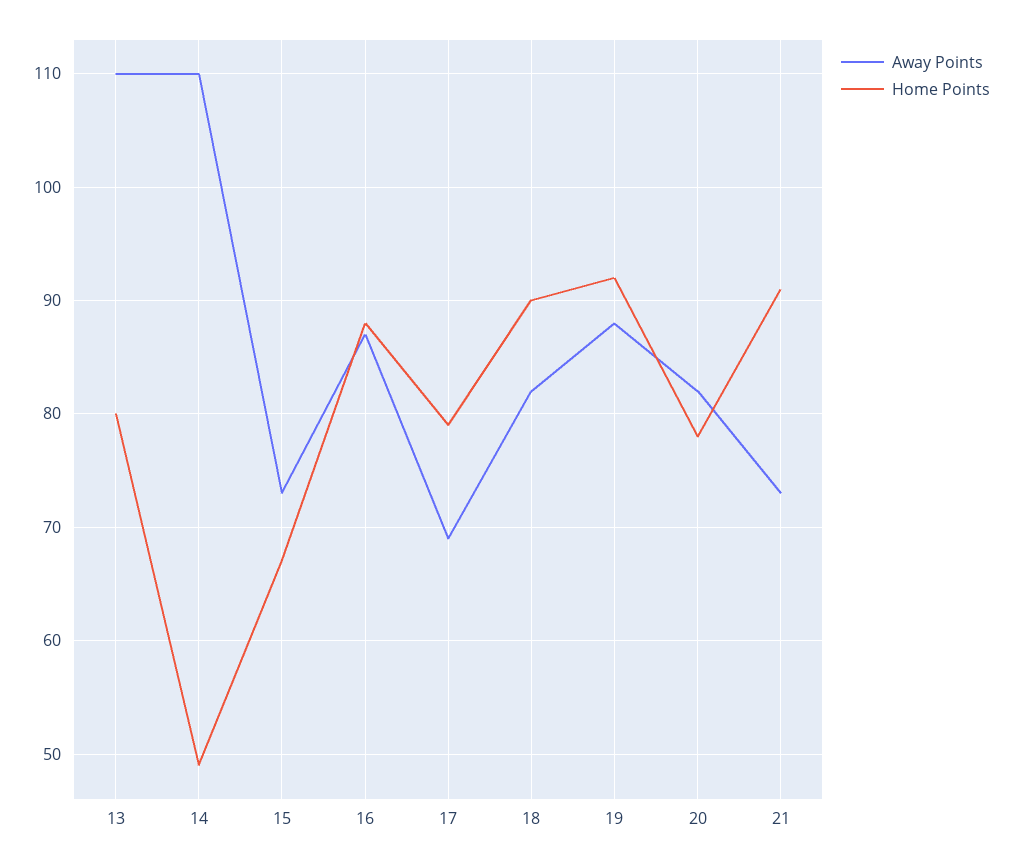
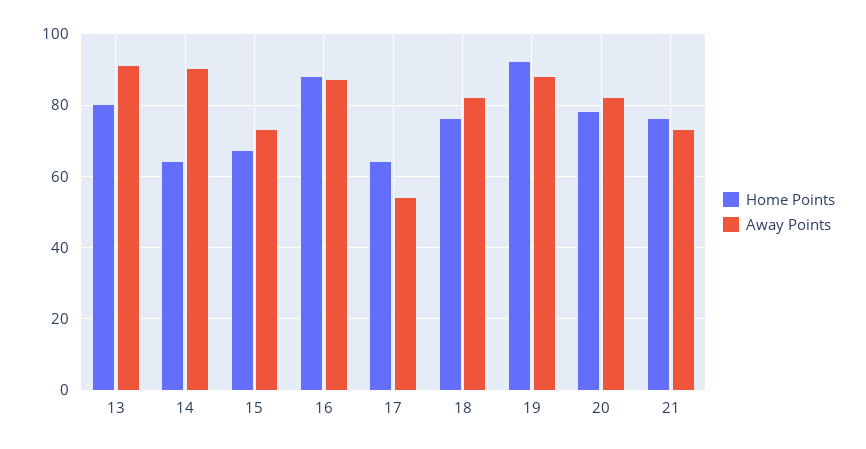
Away Points, 13: 110 -> 90
Away Points, 14: 110 -> 90
Home Points, 14: 49 -> 65
Away Points, 17: 69 -> 55
Home Points, 17: 79 -> 65
Home Points, 18: 90 -> 75
Home Points, 21: 91 -> 75

